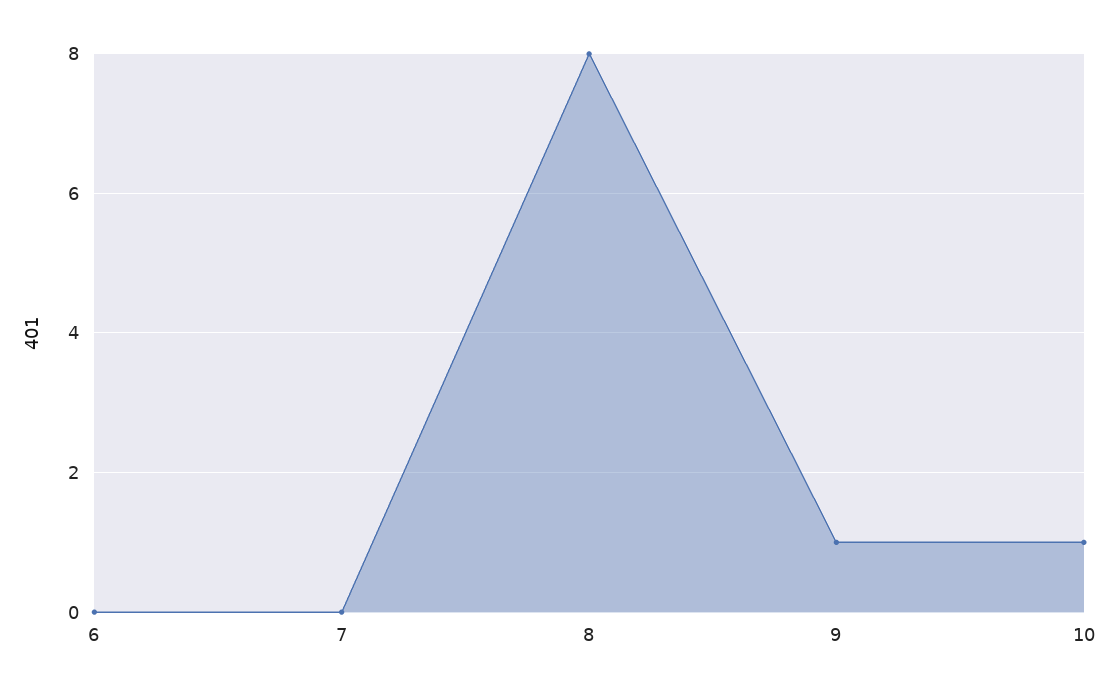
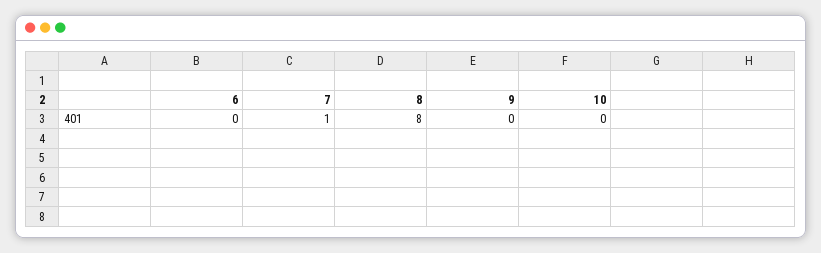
7: 0 -> 1
9: 1 -> 0
10: 1 -> 0

